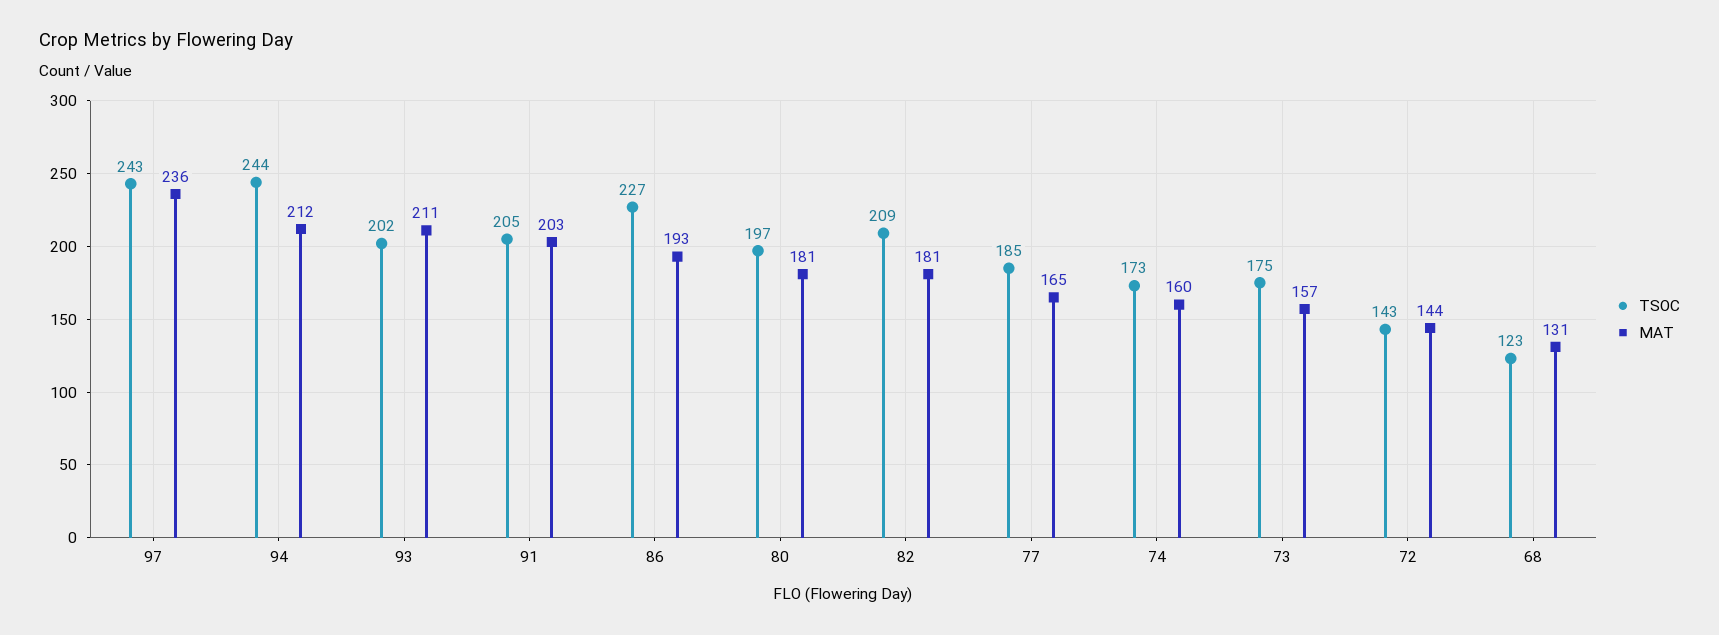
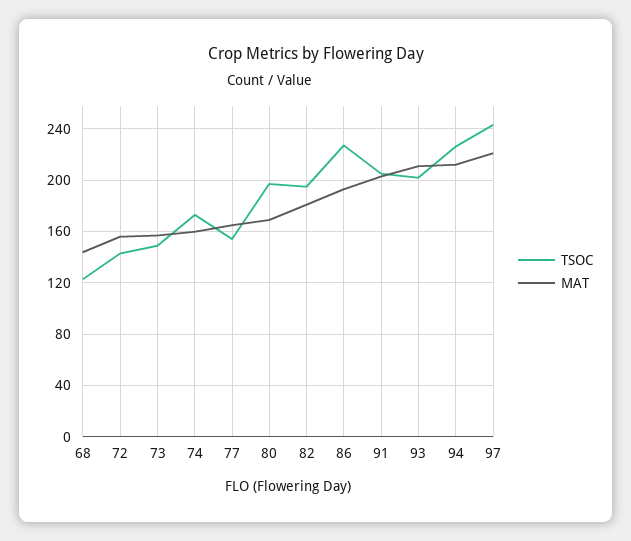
MAT, 97: 236 -> 220
TSOC, 94: 244 -> 225
MAT, 80: 181 -> 170
TSOC, 82: 209 -> 195
TSOC, 77: 185 -> 155
TSOC, 73: 175 -> 150
MAT, 72: 144 -> 155
MAT, 68: 131 -> 145

